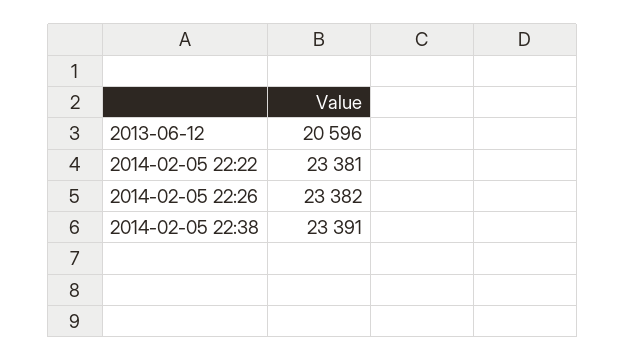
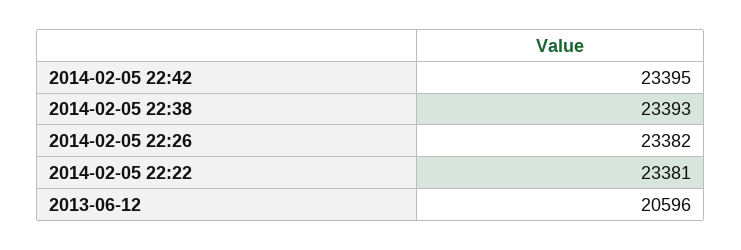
2014-02-05 22:38: 23391 -> 23393
2014-02-05 22:42: none -> 23395

